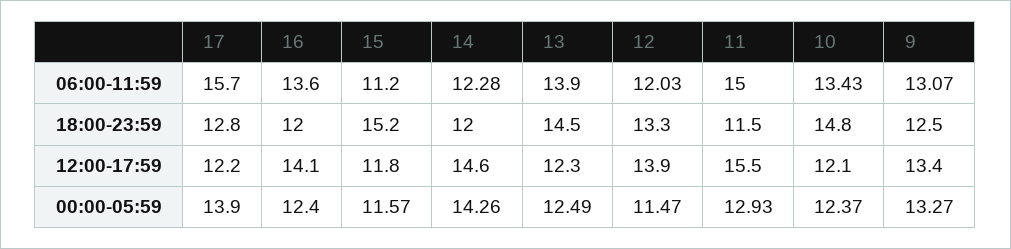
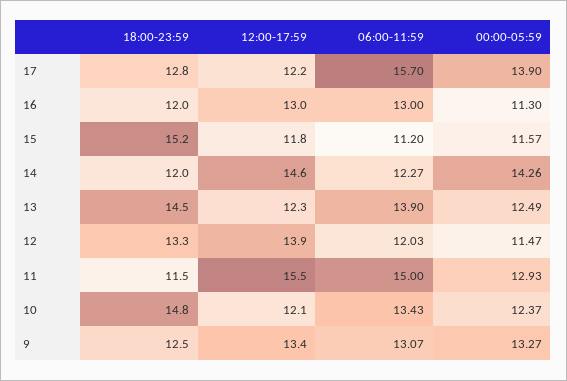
16, 06:00-11:59: 13.6 -> 13
14, 06:00-11:59: 12.28 -> 12.27
16, 12:00-17:59: 14.1 -> 13
16, 00:00-05:59: 12.4 -> 11.3

